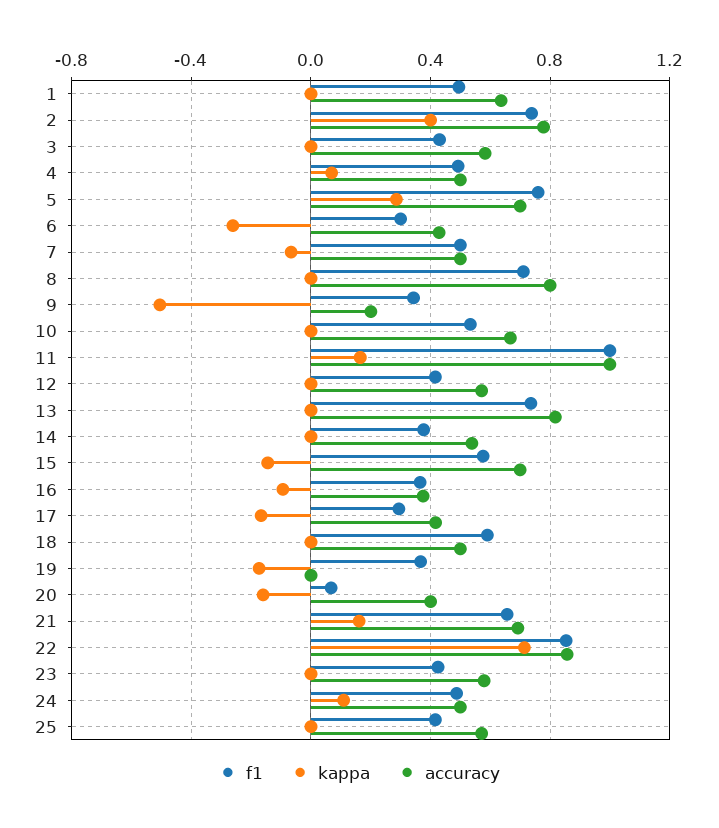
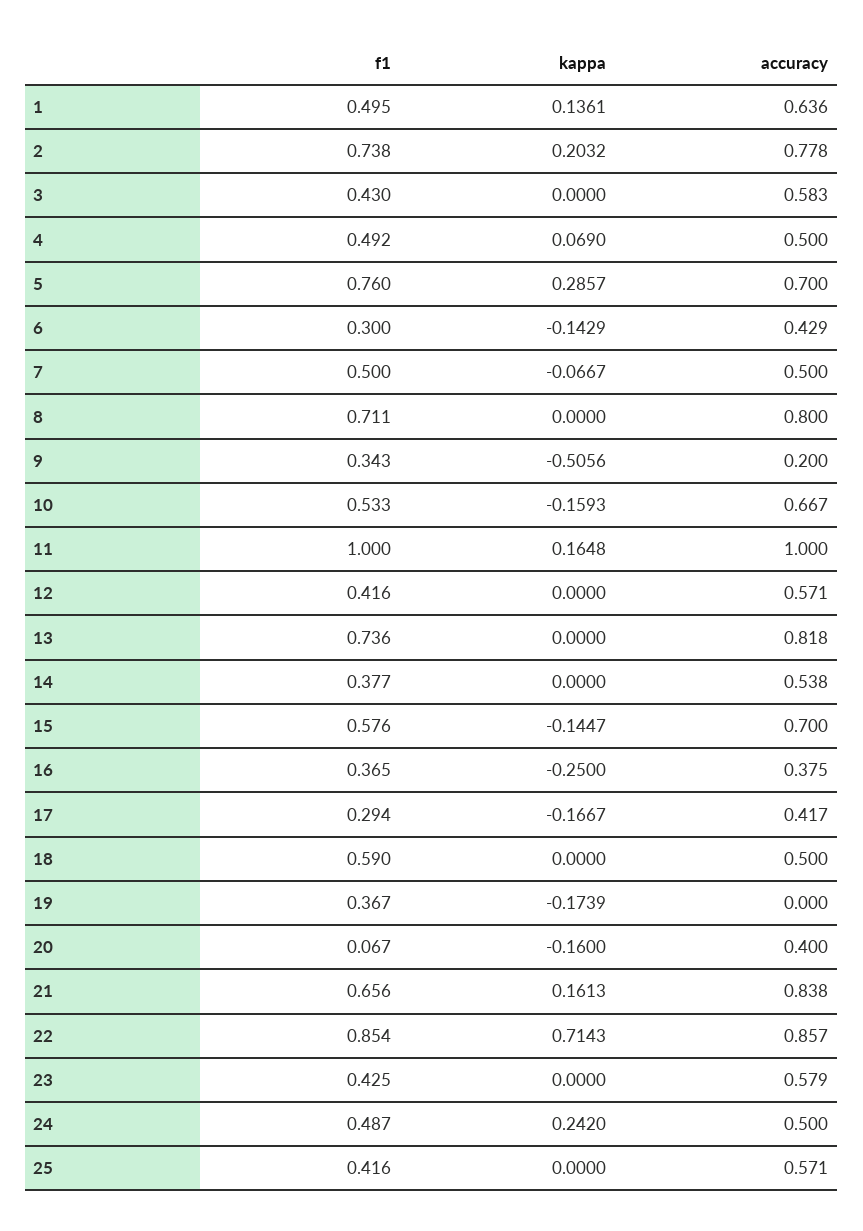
kappa, 1: 0 -> 0.1361
kappa, 2: 0.4 -> 0.2032
kappa, 6: -0.25 -> -0.1429
kappa, 10: 0 -> -0.1593
kappa, 16: -0.1 -> -0.25
accuracy, 21: 0.7 -> 0.838
kappa, 24: 0.1 -> 0.242

